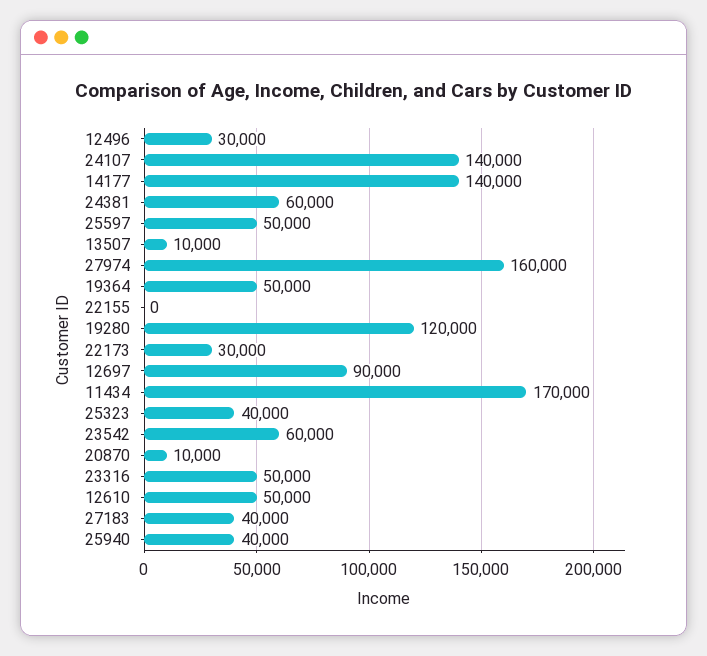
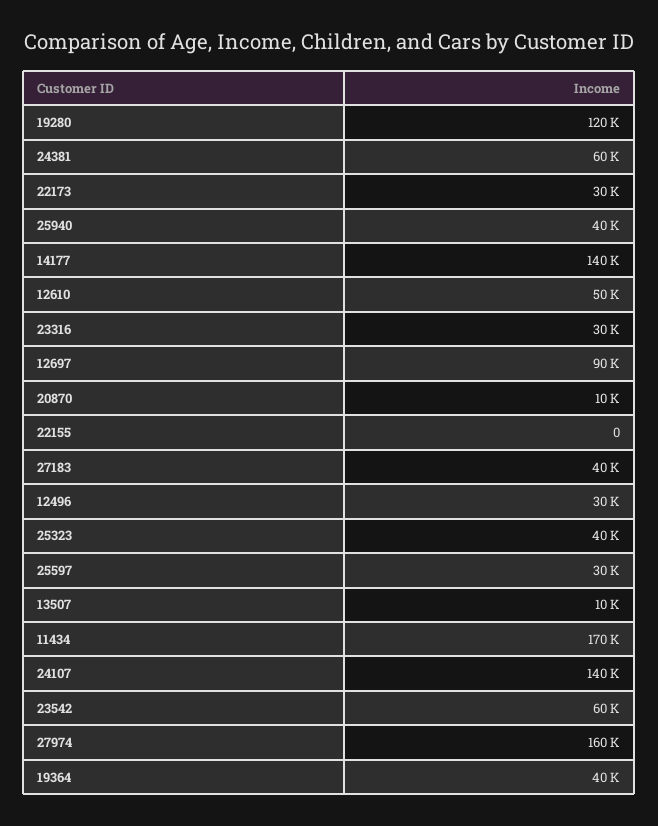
25597: 50000 -> 30000
19364: 50000 -> 40000
23316: 50000 -> 30000

